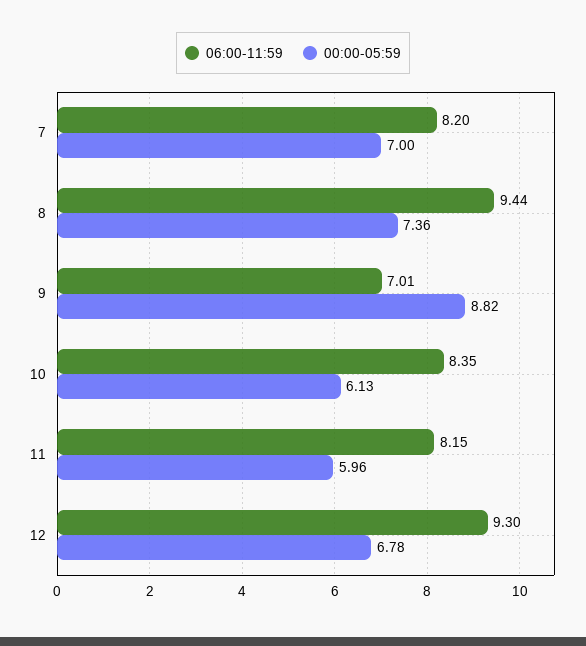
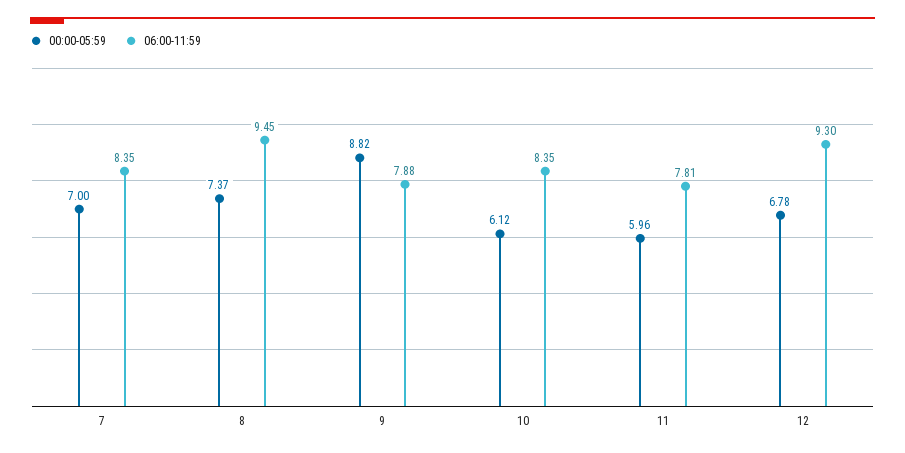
06:00-11:59, 7: 8.2 -> 8.35
06:00-11:59, 8: 9.44 -> 9.45
00:00-05:59, 8: 7.36 -> 7.37
06:00-11:59, 9: 7.01 -> 7.88
00:00-05:59, 10: 6.13 -> 6.12
06:00-11:59, 11: 8.15 -> 7.81

